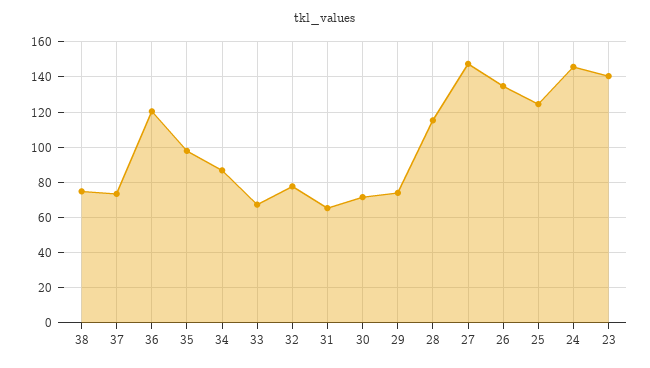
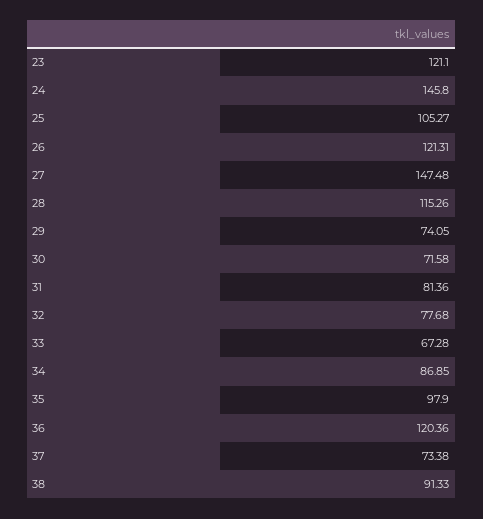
38: 75 -> 91.33
31: 65 -> 81.36
26: 135 -> 121.31
25: 125 -> 105.27
23: 140 -> 121.1

